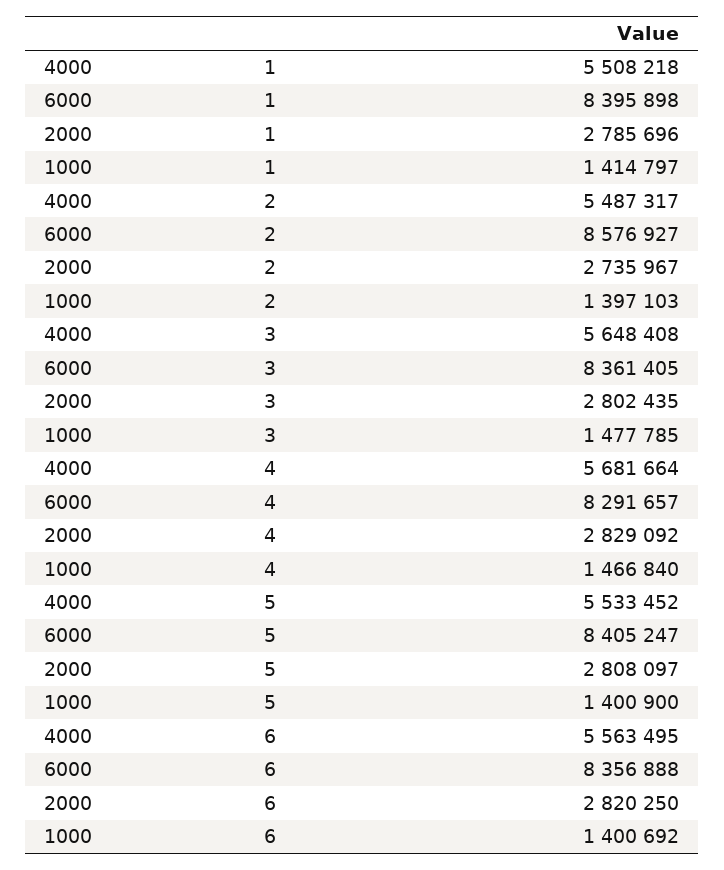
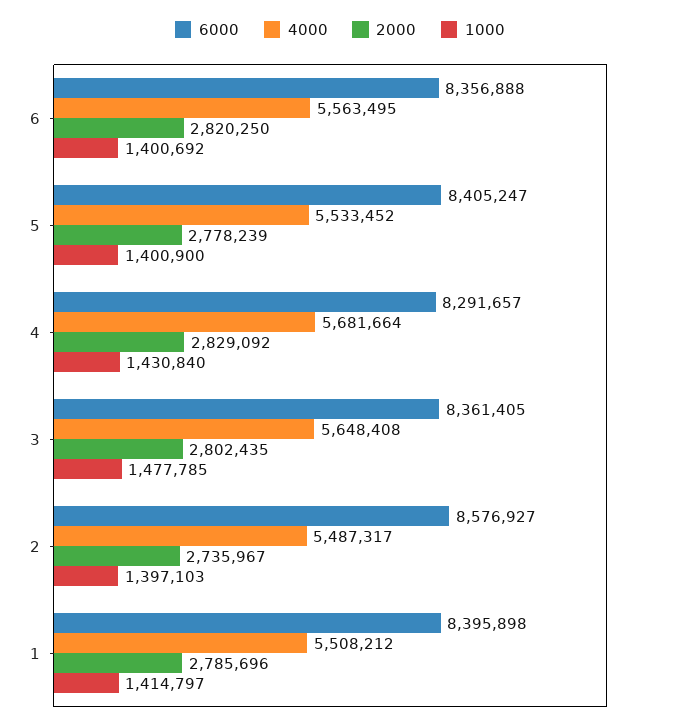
4000, 1: 5508218 -> 5508212
1000, 4: 1466840 -> 1430840
2000, 5: 2808097 -> 2778239

